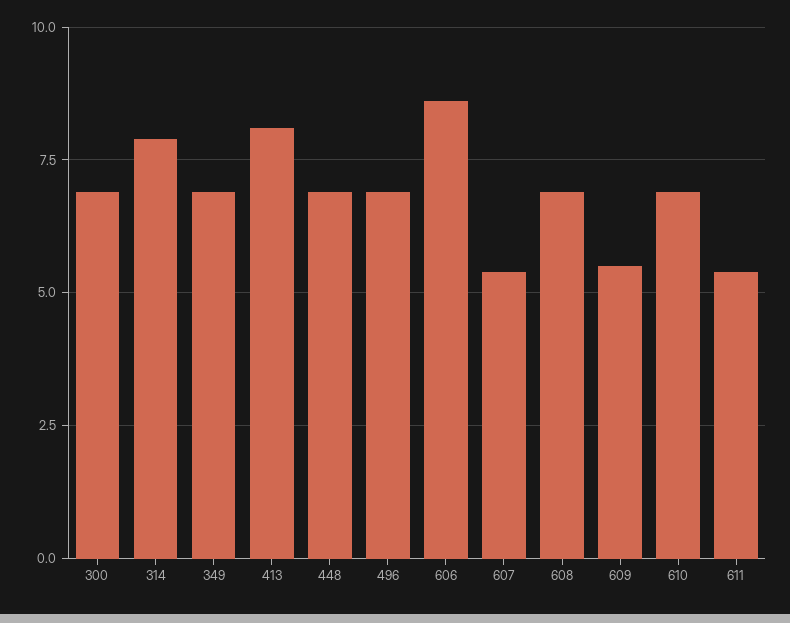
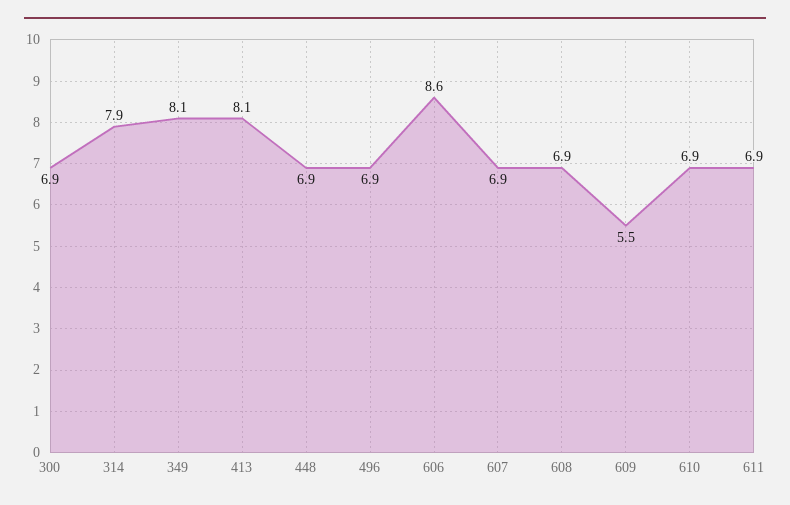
349: 7 -> 8.1
607: 5.5 -> 6.9
611: 5.5 -> 6.9

